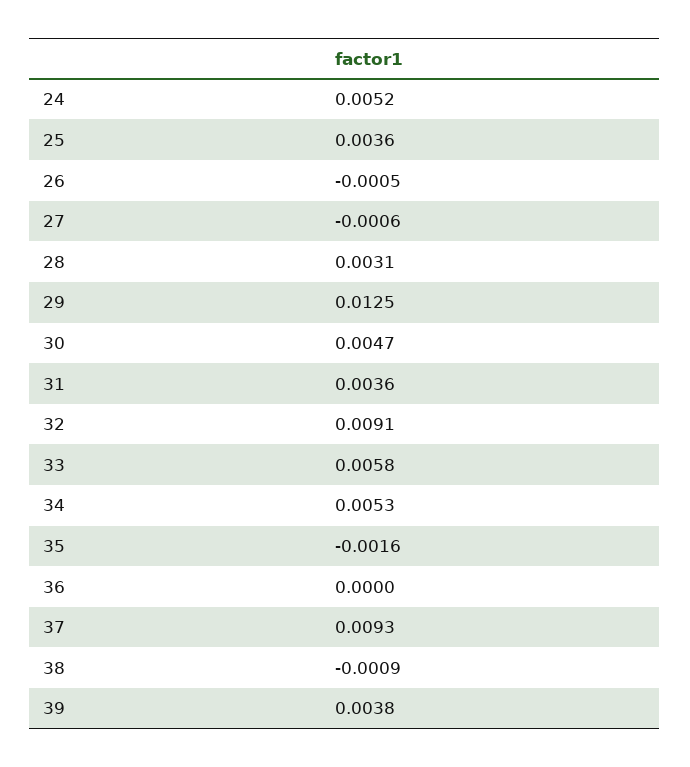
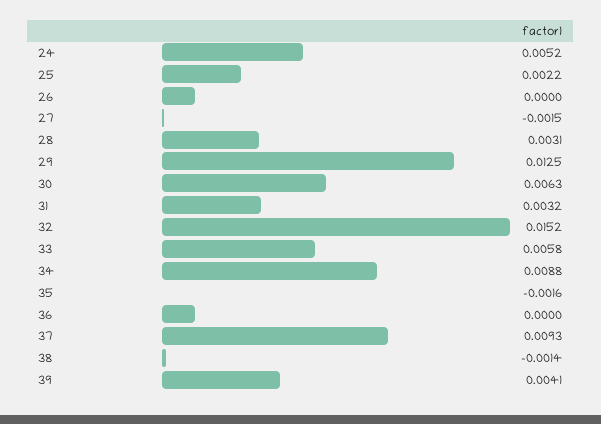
25: 0.0036 -> 0.0022
26: -0.0005 -> 0
27: -0.0006 -> -0.0015
30: 0.0047 -> 0.0063
31: 0.0036 -> 0.0032
32: 0.0091 -> 0.0152
34: 0.0053 -> 0.0088
38: -0.0009 -> -0.0014
39: 0.0038 -> 0.0041

